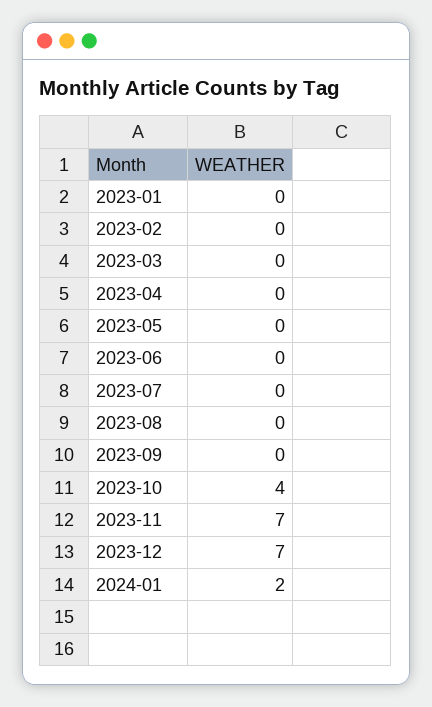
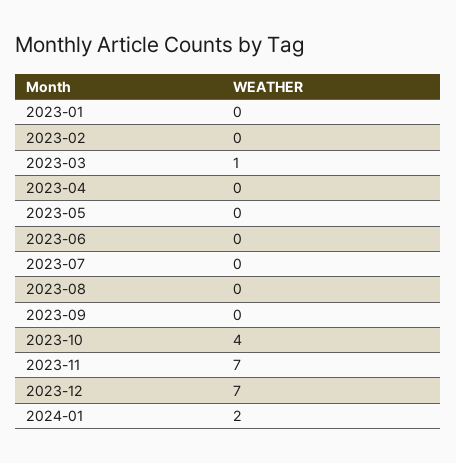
2023-03: 0 -> 1

